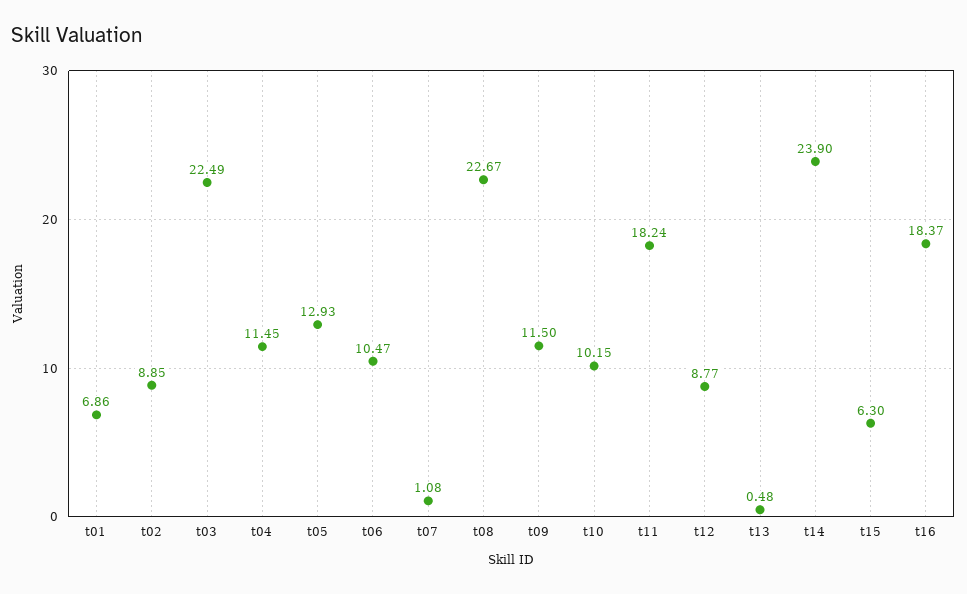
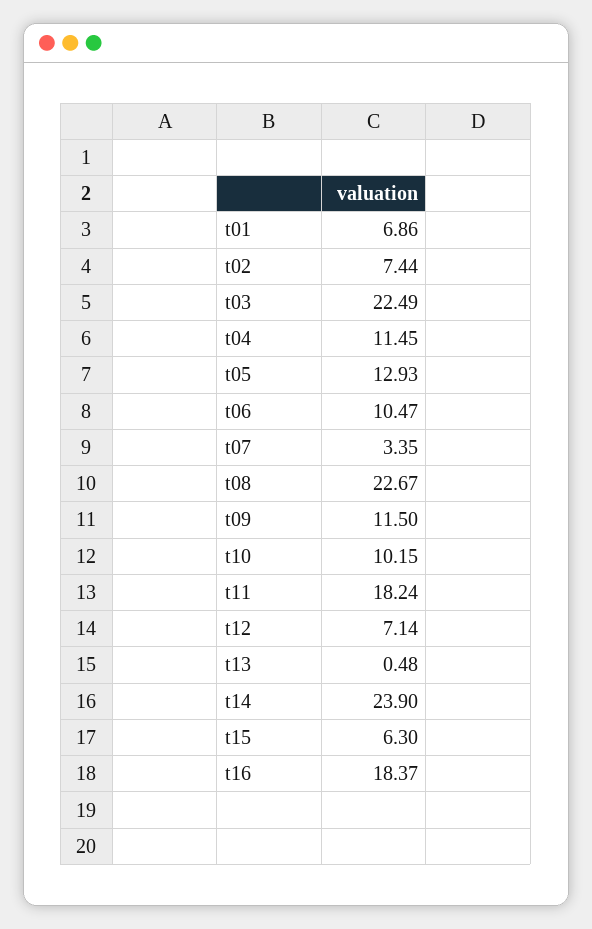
t02: 8.85 -> 7.44
t07: 1.08 -> 3.35
t12: 8.77 -> 7.14

